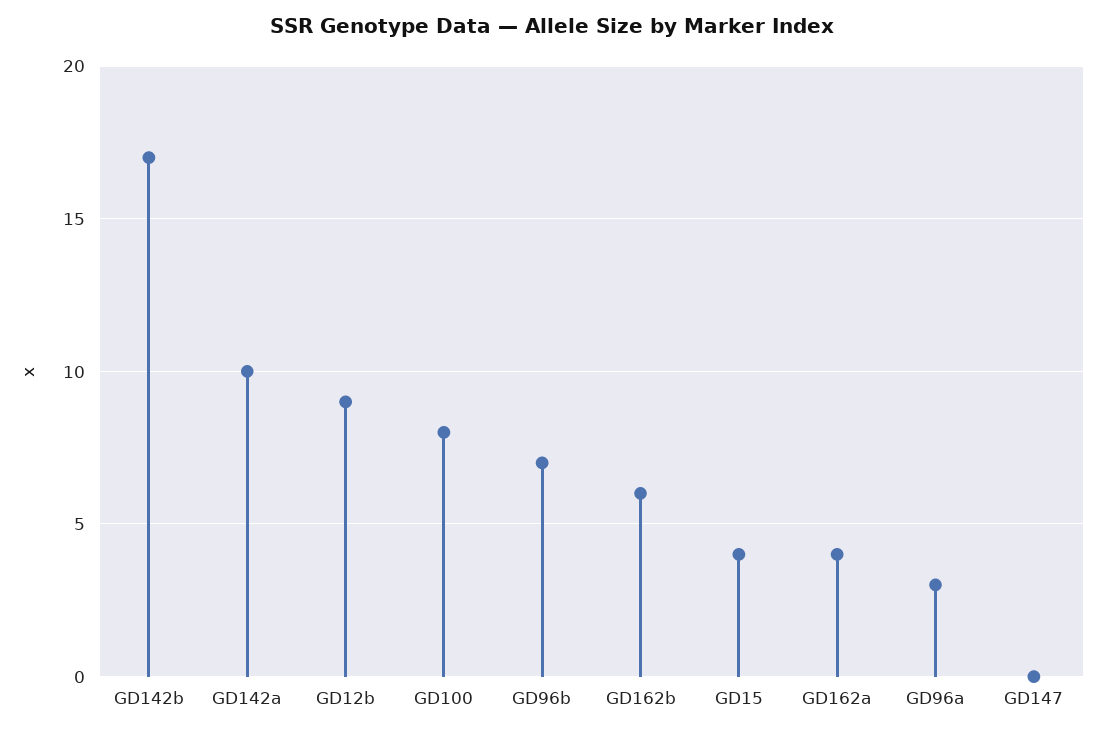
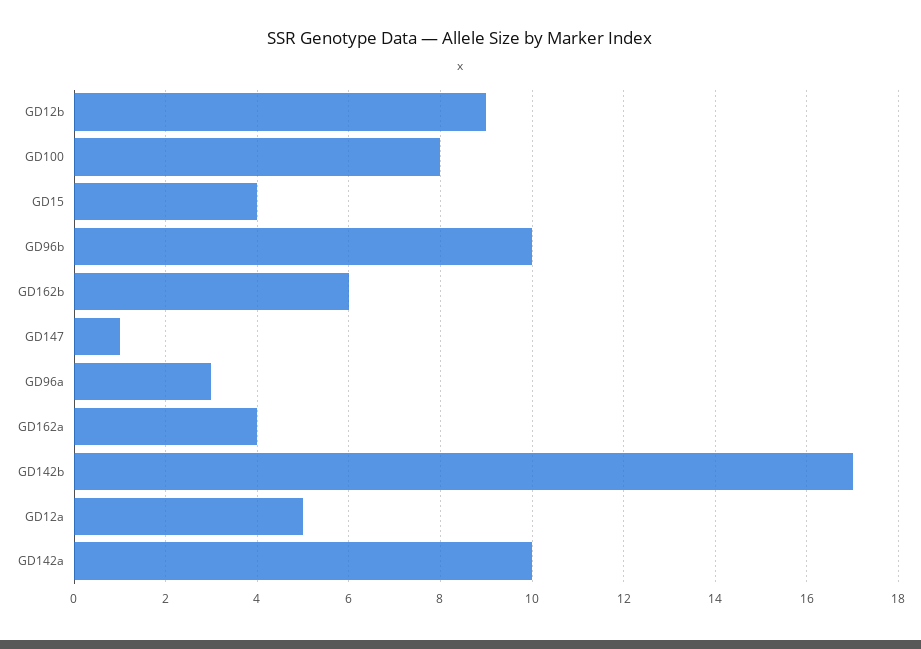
GD96b: 7 -> 10
GD147: 0 -> 1
GD12a: none -> 5

